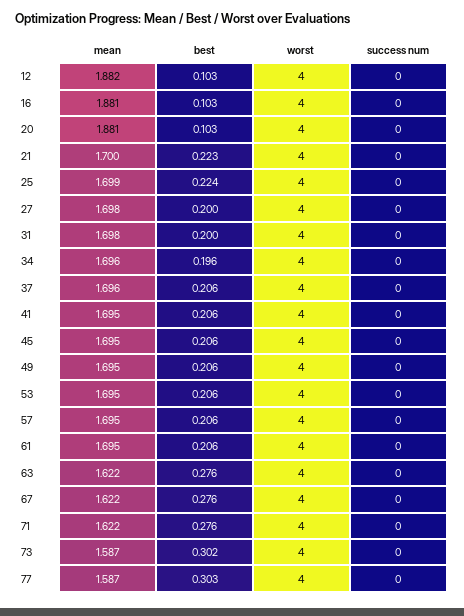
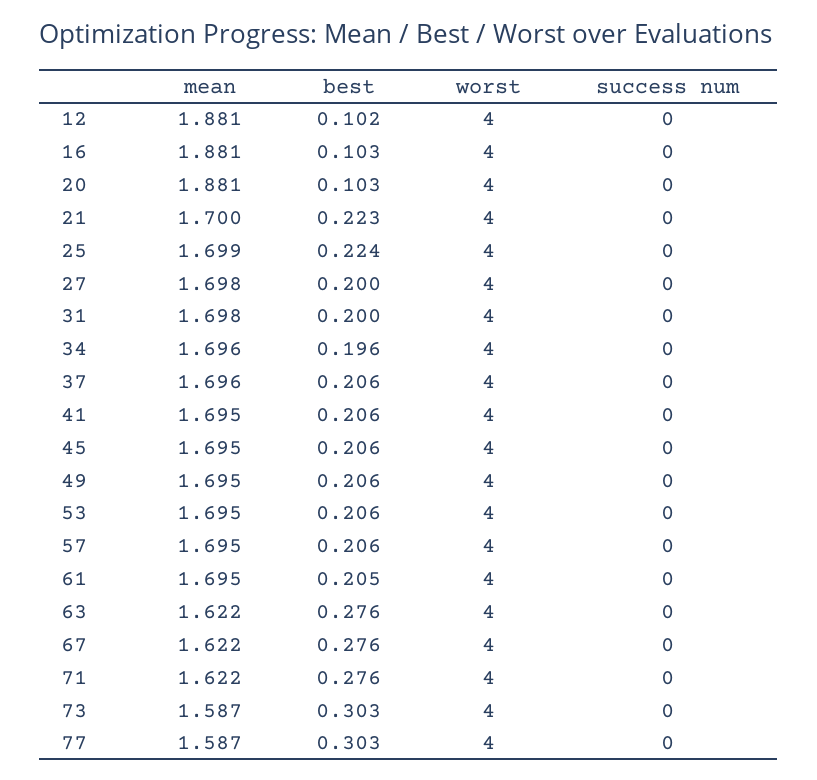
mean, 12: 1.882 -> 1.881
best, 12: 0.103 -> 0.102
best, 61: 0.206 -> 0.205
best, 73: 0.302 -> 0.303

